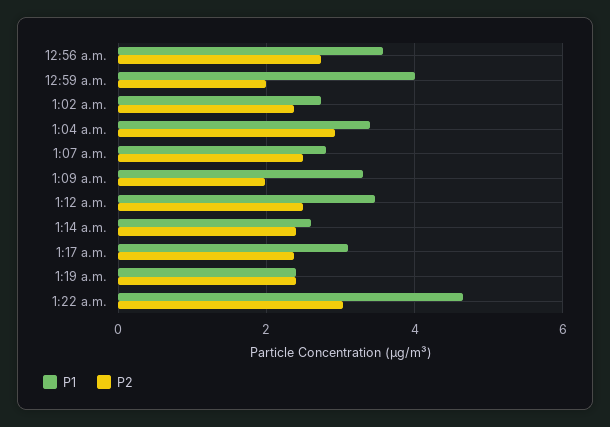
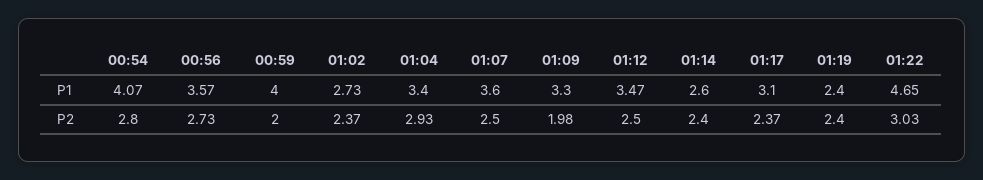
P1, 1:07 a.m.: 2.8 -> 3.6
P1, 00:54: none -> 4.07
P2, 00:54: none -> 2.8

